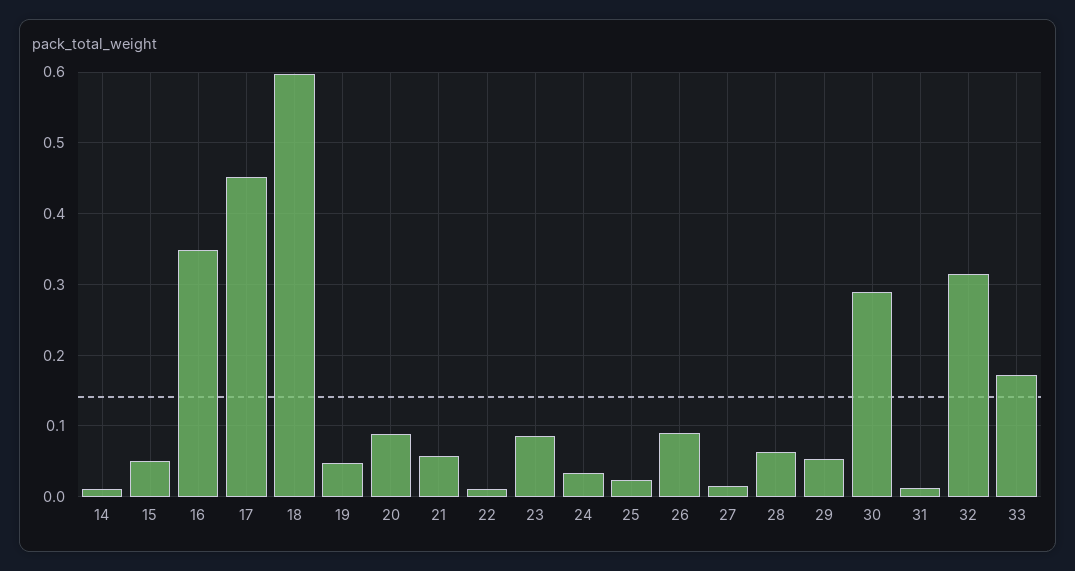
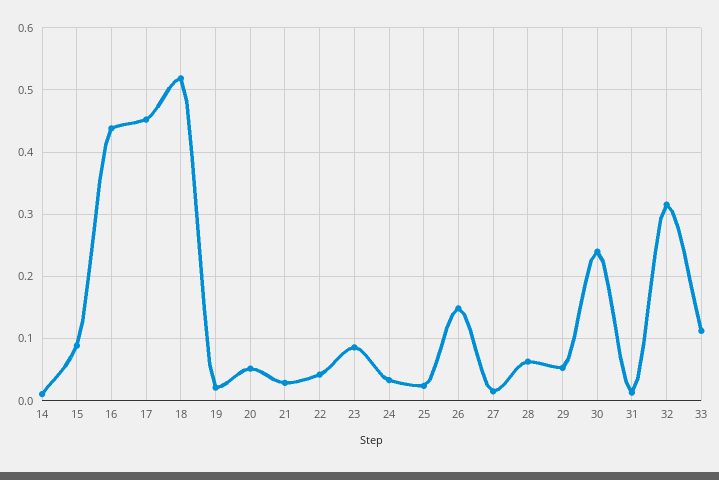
15: 0.05 -> 0.09
16: 0.35 -> 0.44
18: 0.6 -> 0.52
19: 0.05 -> 0.02
20: 0.09 -> 0.05
21: 0.06 -> 0.03
22: 0.01 -> 0.04
26: 0.09 -> 0.15
30: 0.29 -> 0.24
33: 0.17 -> 0.11

